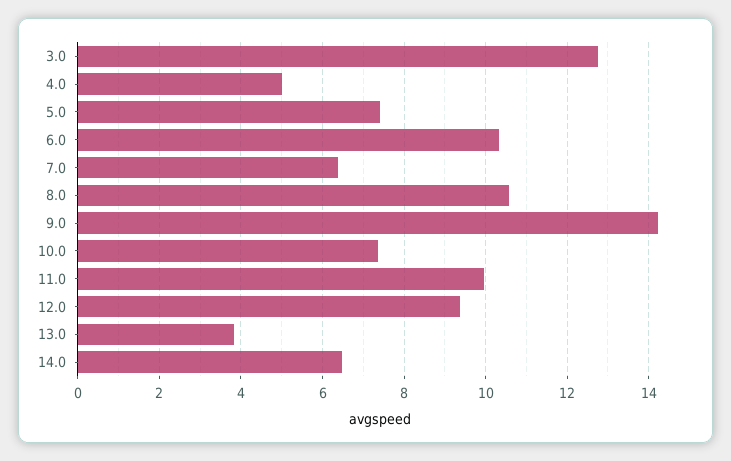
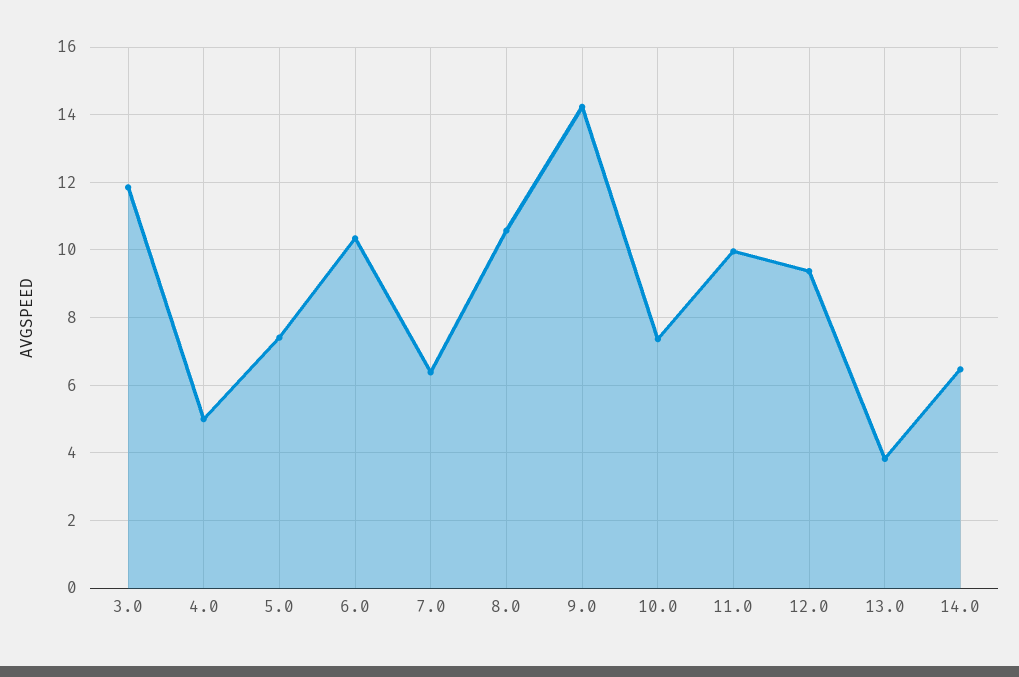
3.0: 12.8 -> 11.8

